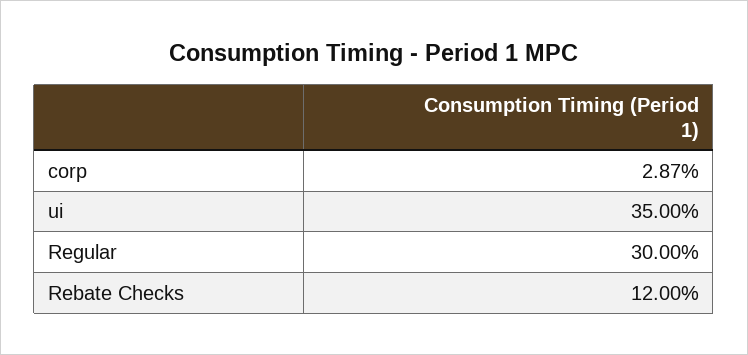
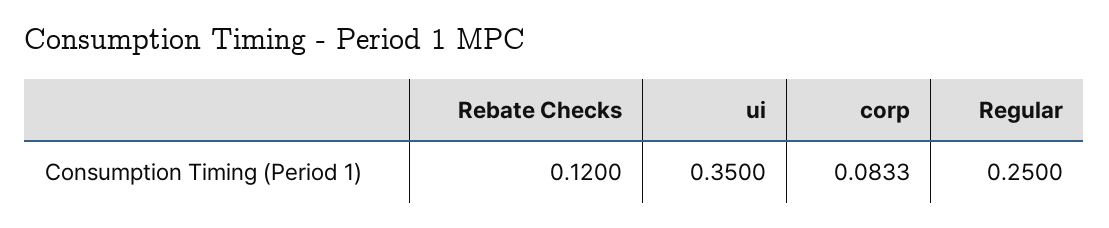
corp: 0.0287 -> 0.0833
Regular: 0.3 -> 0.25

